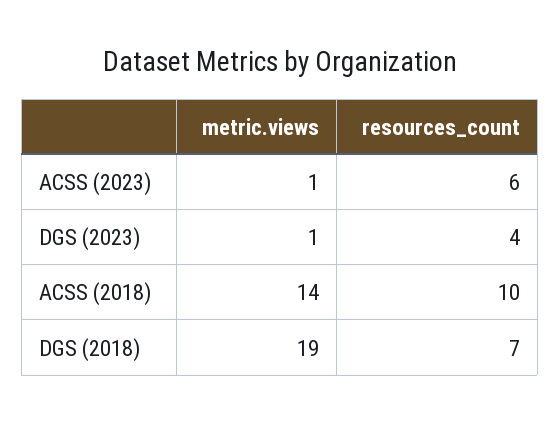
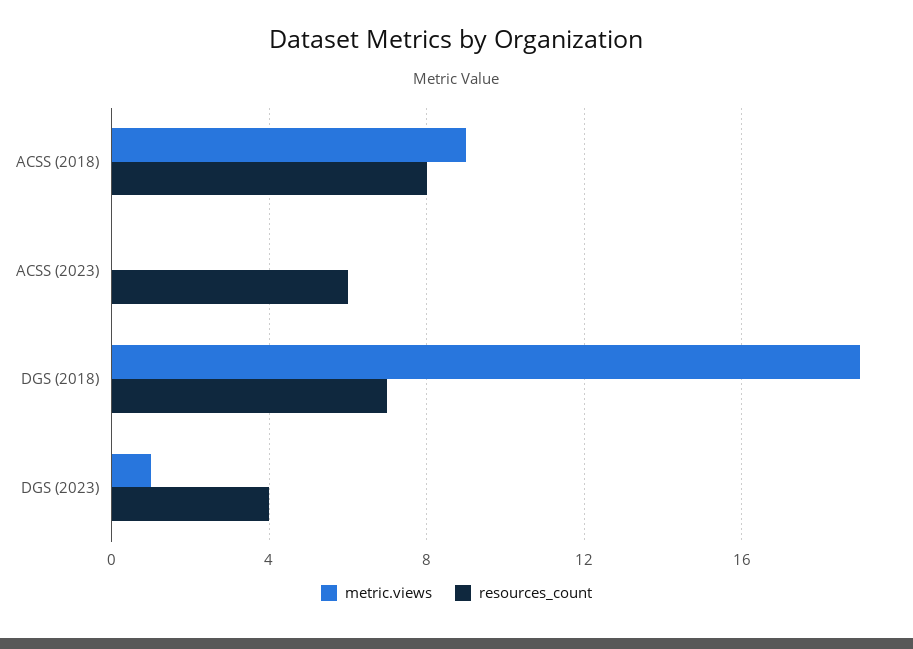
metric.views, ACSS (2023): 1 -> 0
metric.views, ACSS (2018): 14 -> 9
resources_count, ACSS (2018): 10 -> 8

